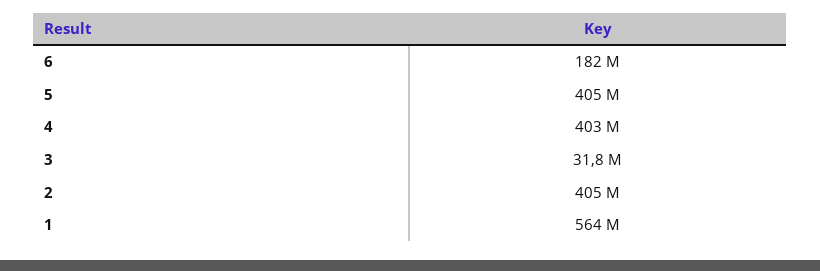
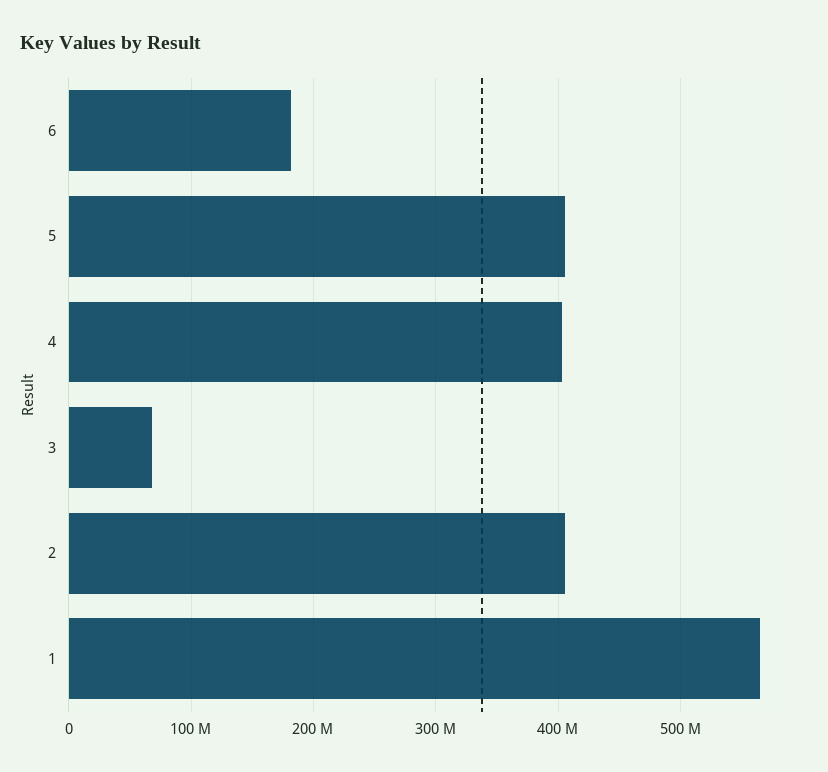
3: 31800000 -> 70000000

